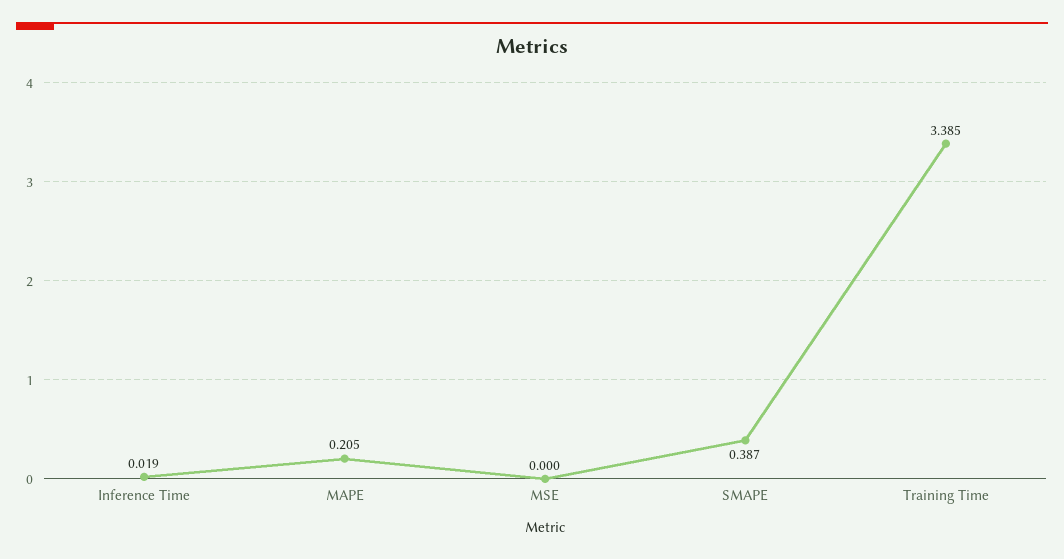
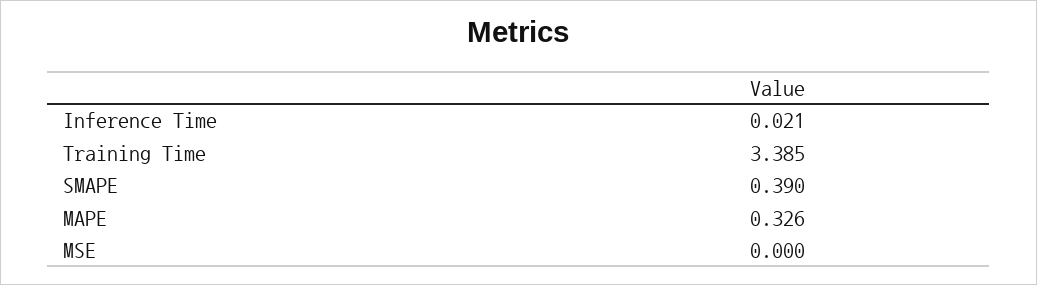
Inference Time: 0.019 -> 0.021
MAPE: 0.205 -> 0.326
SMAPE: 0.387 -> 0.39

